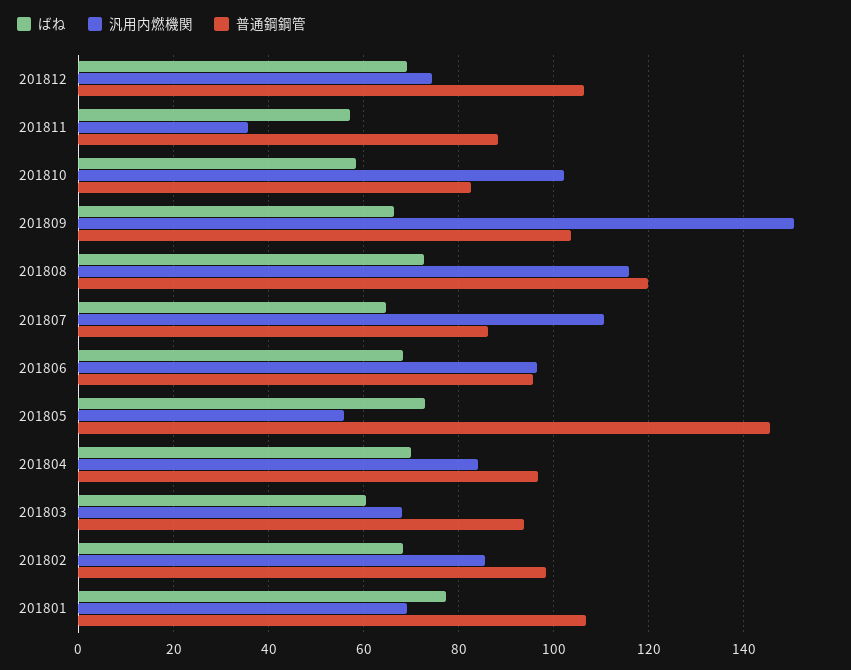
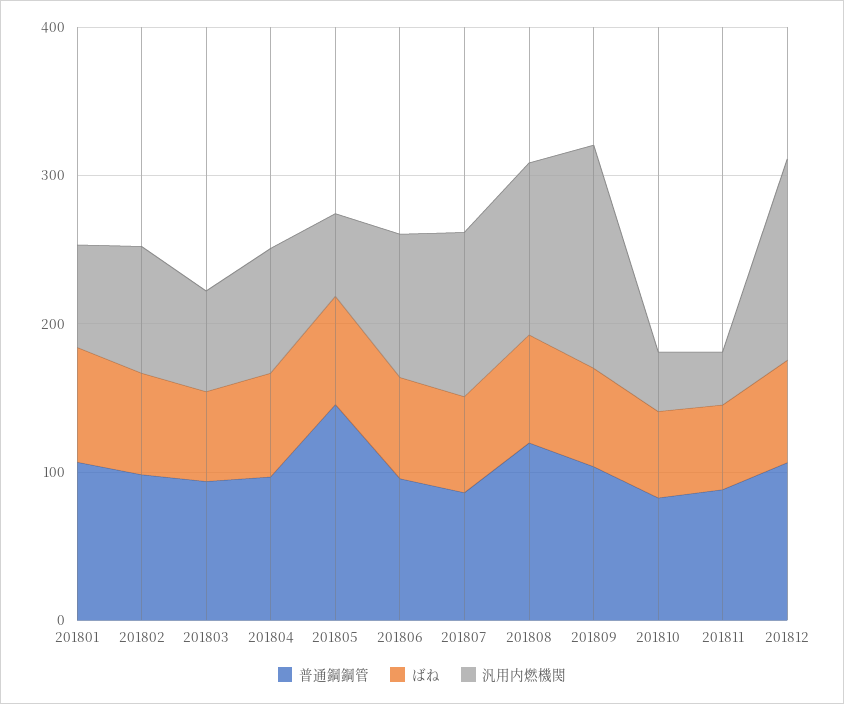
汎用内燃機関, 201812: 74 -> 140
汎用内燃機関, 201810: 102 -> 40

